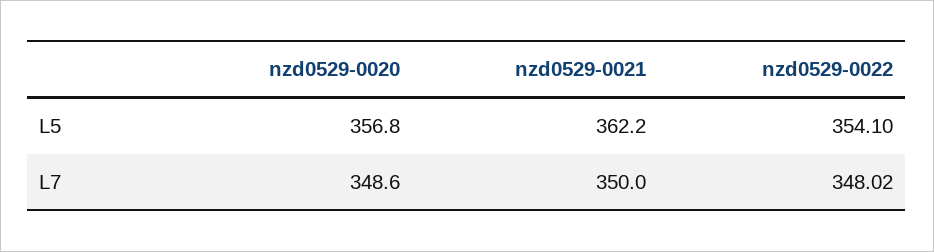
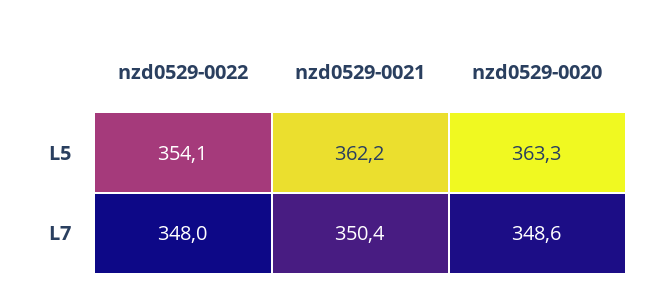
nzd0529-0020, L5: 356.8 -> 363.3
nzd0529-0021, L7: 350 -> 350.4

